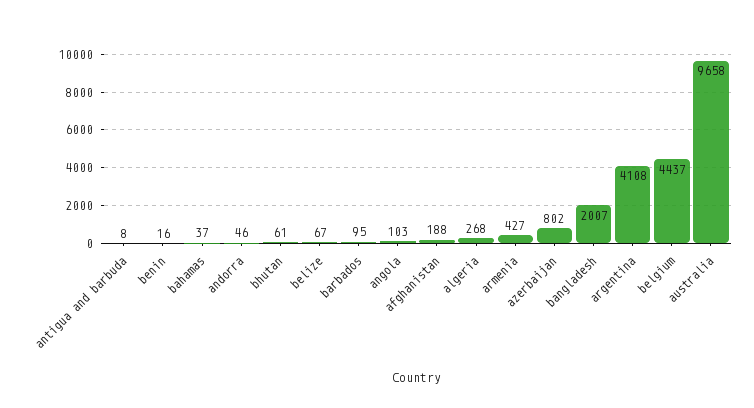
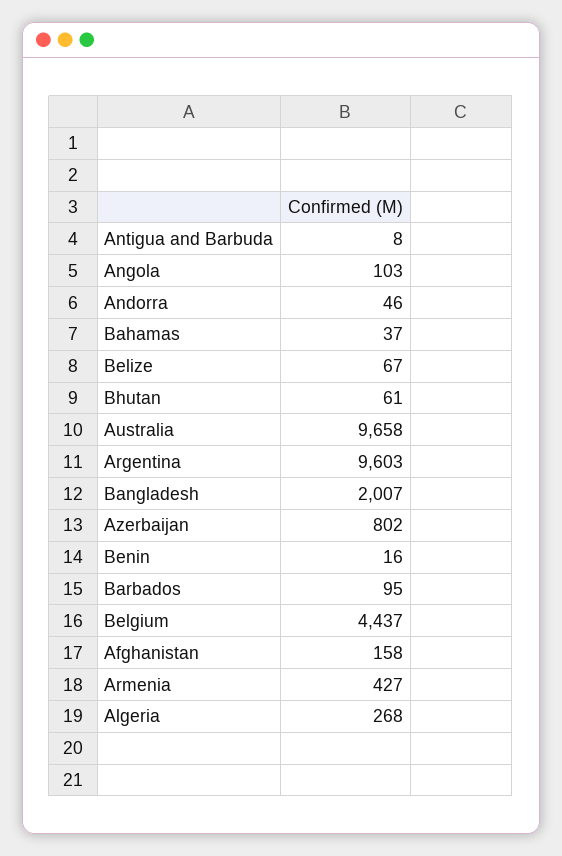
afghanistan: 188 -> 158
argentina: 4108 -> 9603

